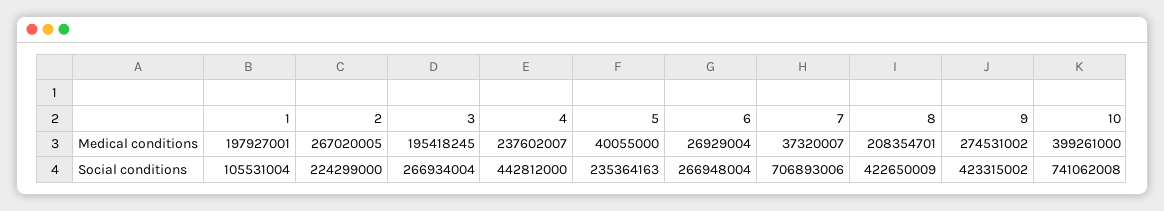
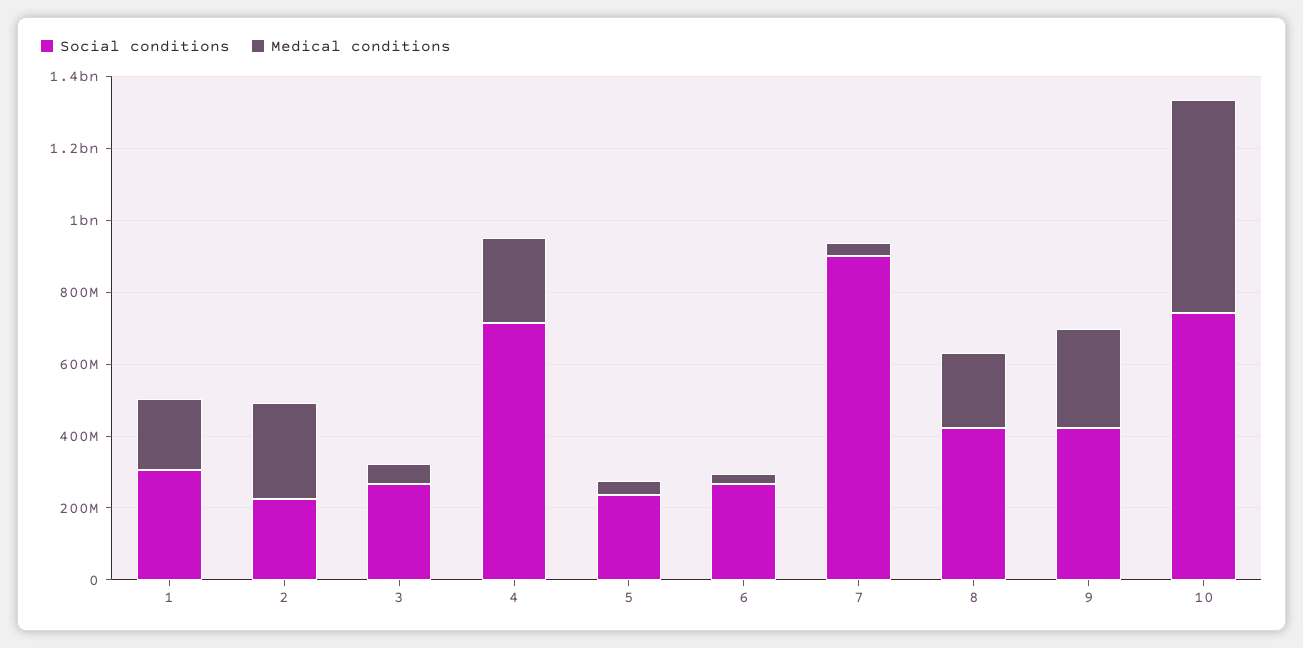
Medical conditions, 3: 195418245 -> 50000000
Medical conditions, 10: 399261000 -> 600000000
Social conditions, 1: 105531004 -> 300000000
Social conditions, 4: 442812000 -> 700000000
Social conditions, 7: 706893006 -> 900000000

